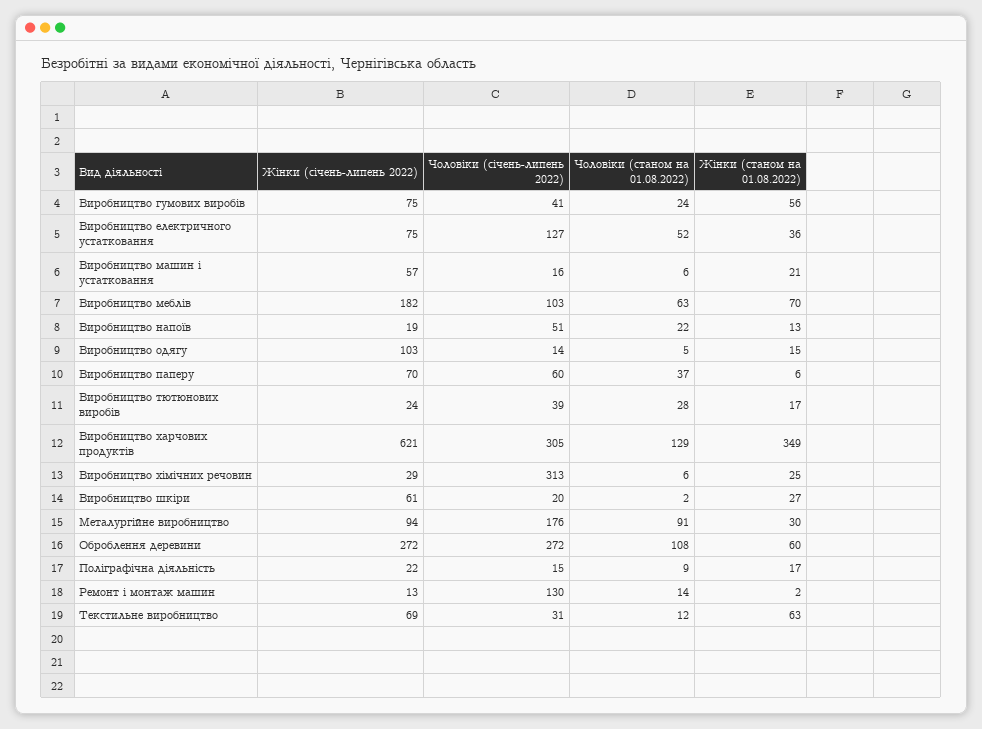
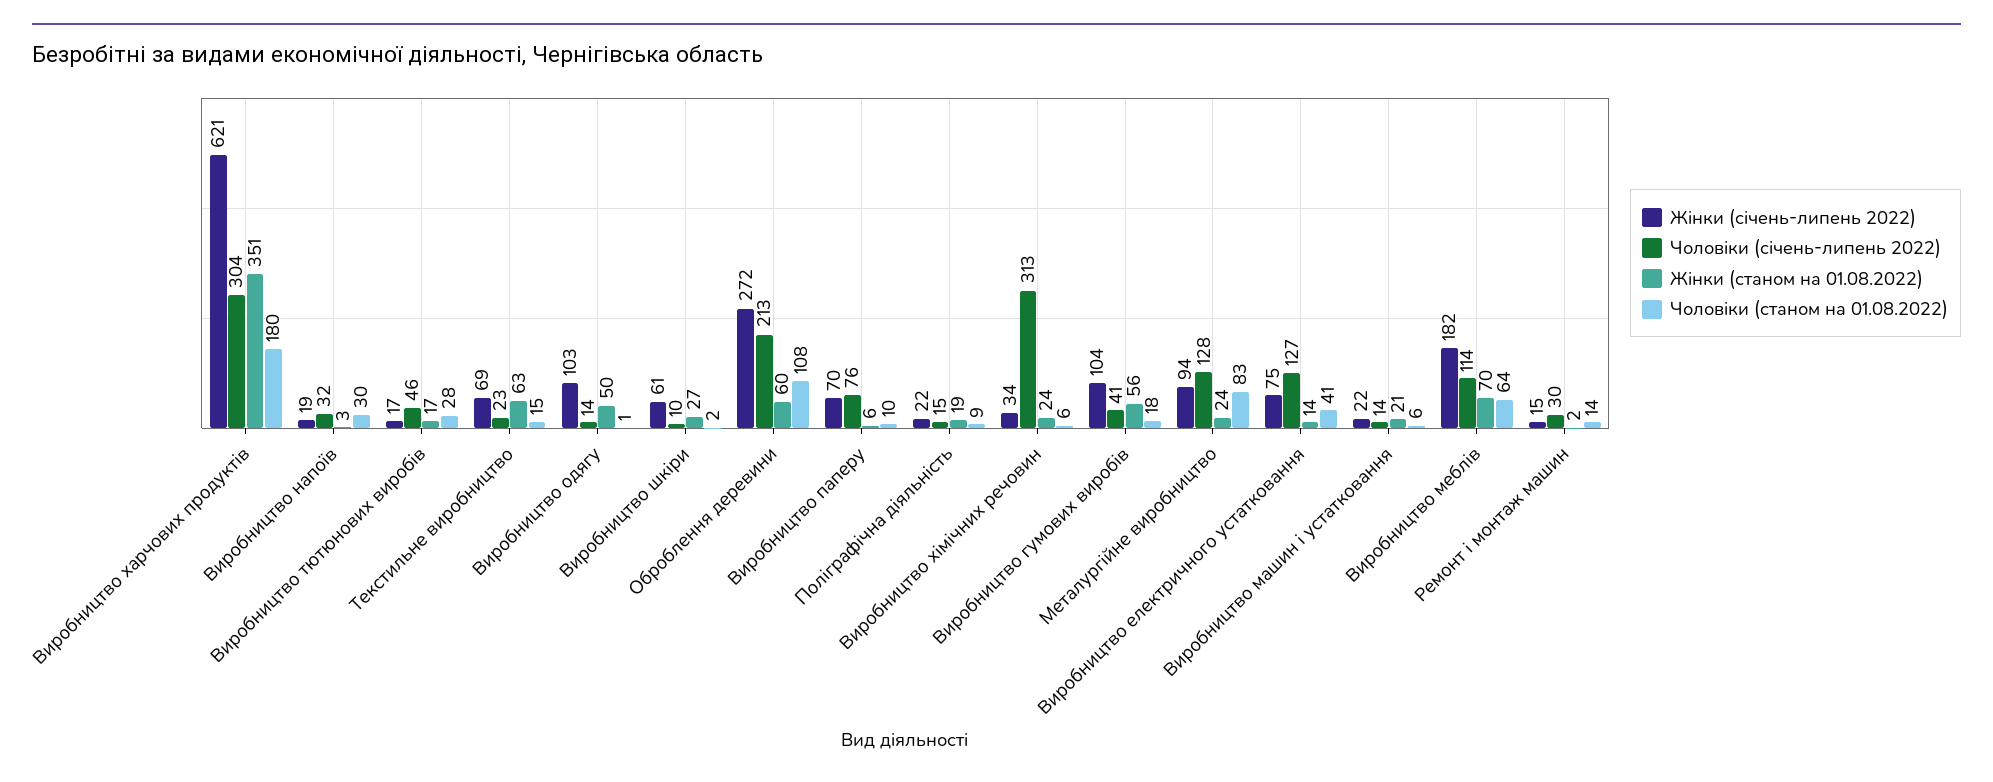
Жінки (січень-липень 2022), Виробництво гумових виробів: 75 -> 104
Чоловіки (станом на 01.08.2022), Виробництво гумових виробів: 24 -> 18
Чоловіки (станом на 01.08.2022), Виробництво електричного устатковання: 52 -> 41
Жінки (станом на 01.08.2022), Виробництво електричного устатковання: 36 -> 14
Жінки (січень-липень 2022), Виробництво машин і устатковання: 57 -> 22
Чоловіки (січень-липень 2022), Виробництво машин і устатковання: 16 -> 14
Чоловіки (січень-липень 2022), Виробництво меблів: 103 -> 114
Чоловіки (станом на 01.08.2022), Виробництво меблів: 63 -> 64
Чоловіки (січень-липень 2022), Виробництво напоїв: 51 -> 32
Чоловіки (станом на 01.08.2022), Виробництво напоїв: 22 -> 30
Жінки (станом на 01.08.2022), Виробництво напоїв: 13 -> 3
Чоловіки (станом на 01.08.2022), Виробництво одягу: 5 -> 1
Жінки (станом на 01.08.2022), Виробництво одягу: 15 -> 50
Чоловіки (січень-липень 2022), Виробництво паперу: 60 -> 76
Чоловіки (станом на 01.08.2022), Виробництво паперу: 37 -> 10
Жінки (січень-липень 2022), Виробництво тютюнових виробів: 24 -> 17
Чоловіки (січень-липень 2022), Виробництво тютюнових виробів: 39 -> 46
Чоловіки (січень-липень 2022), Виробництво харчових продуктів: 305 -> 304
Чоловіки (станом на 01.08.2022), Виробництво харчових продуктів: 129 -> 180
Жінки (станом на 01.08.2022), Виробництво харчових продуктів: 349 -> 351
Жінки (січень-липень 2022), Виробництво хімічних речовин: 29 -> 34
Жінки (станом на 01.08.2022), Виробництво хімічних речовин: 25 -> 24
Чоловіки (січень-липень 2022), Виробництво шкіри: 20 -> 10
Чоловіки (січень-липень 2022), Металургійне виробництво: 176 -> 128
Чоловіки (станом на 01.08.2022), Металургійне виробництво: 91 -> 83
Жінки (станом на 01.08.2022), Металургійне виробництво: 30 -> 24
Чоловіки (січень-липень 2022), Оброблення деревини: 272 -> 213
Жінки (станом на 01.08.2022), Поліграфічна діяльність: 17 -> 19
Жінки (січень-липень 2022), Ремонт і монтаж машин: 13 -> 15
Чоловіки (січень-липень 2022), Ремонт і монтаж машин: 130 -> 30
Чоловіки (січень-липень 2022), Текстильне виробництво: 31 -> 23
Чоловіки (станом на 01.08.2022), Текстильне виробництво: 12 -> 15

